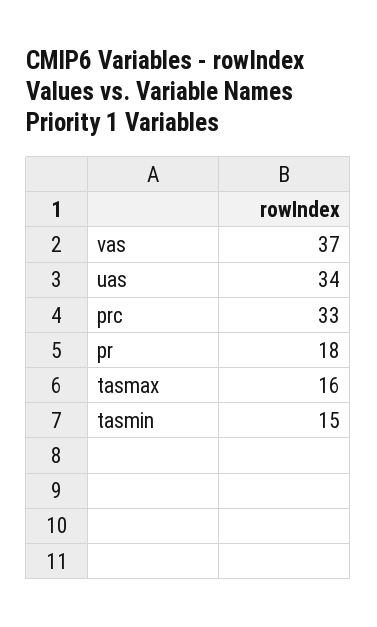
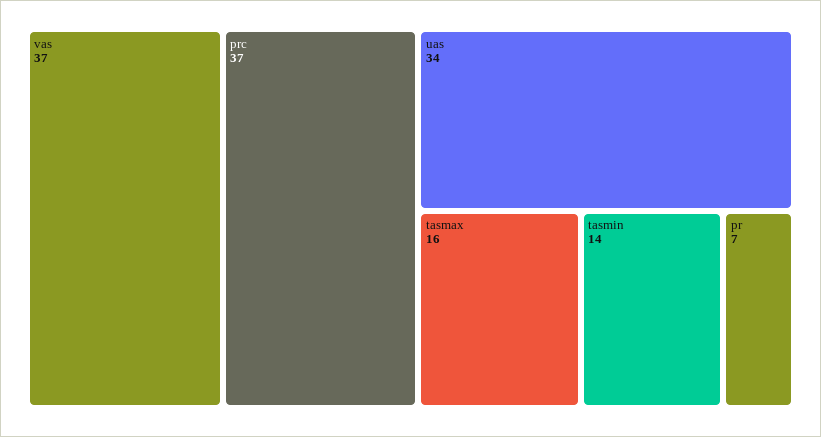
prc: 33 -> 37
pr: 18 -> 7
tasmin: 15 -> 14

